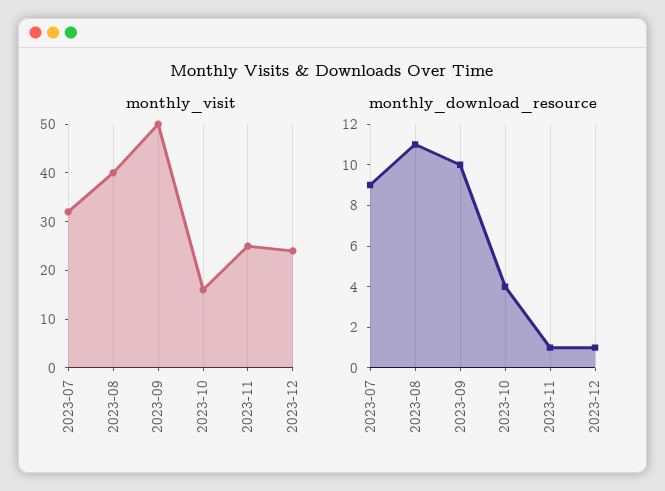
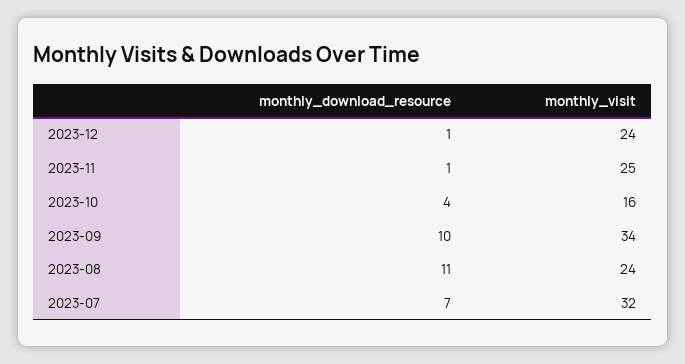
monthly_visit, 2023-08: 40 -> 24
monthly_visit, 2023-09: 50 -> 34
monthly_download_resource, 2023-07: 9 -> 7

